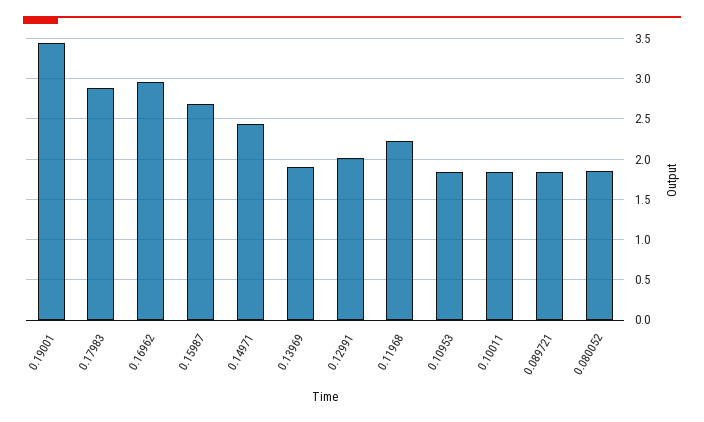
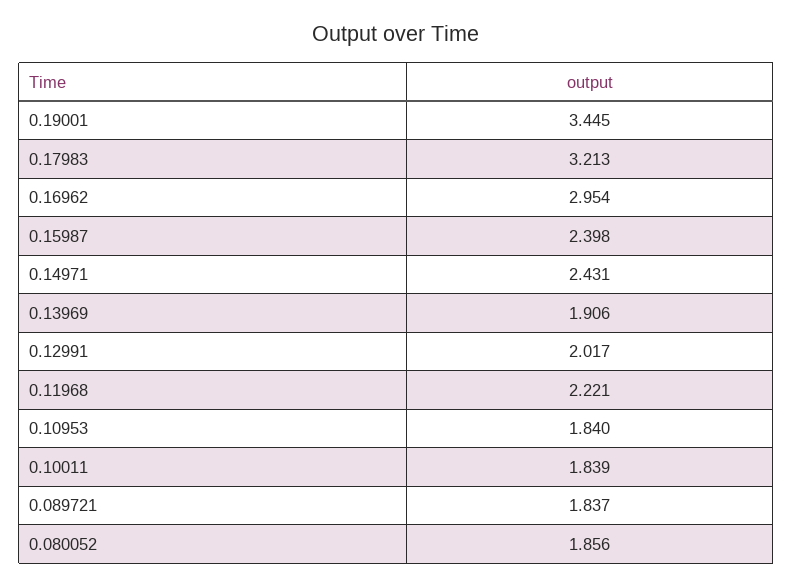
0.17983: 2.9 -> 3.213
0.15987: 2.7 -> 2.398

